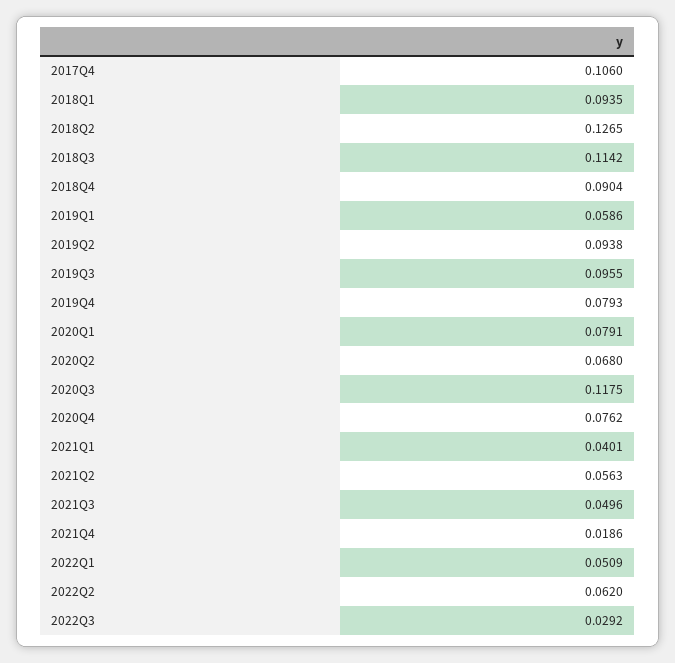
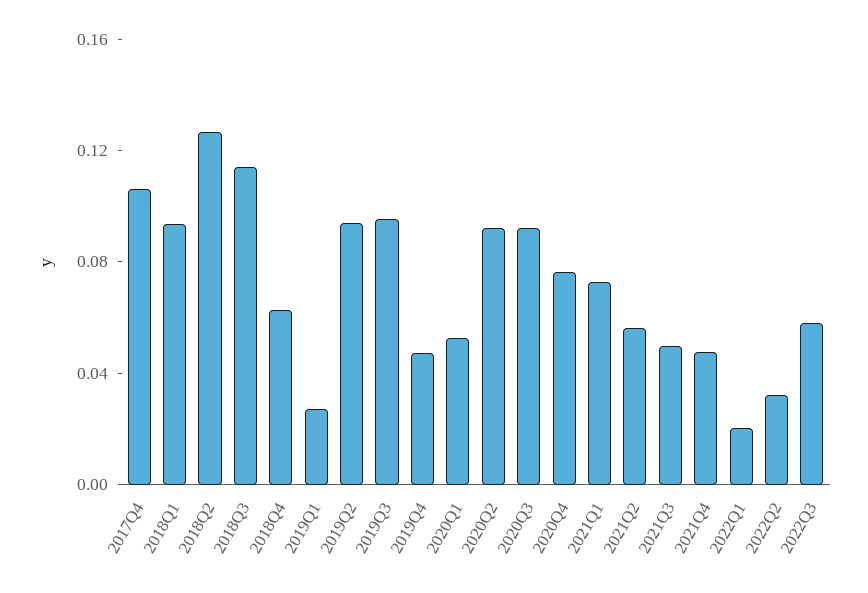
2018Q4: 0.0904 -> 0.06
2019Q1: 0.0586 -> 0.03
2019Q4: 0.0793 -> 0.05
2020Q1: 0.0791 -> 0.05
2020Q2: 0.068 -> 0.09
2020Q3: 0.1175 -> 0.09
2021Q1: 0.0401 -> 0.07
2021Q4: 0.0186 -> 0.05
2022Q1: 0.0509 -> 0.02
2022Q2: 0.062 -> 0.03
2022Q3: 0.0292 -> 0.06

